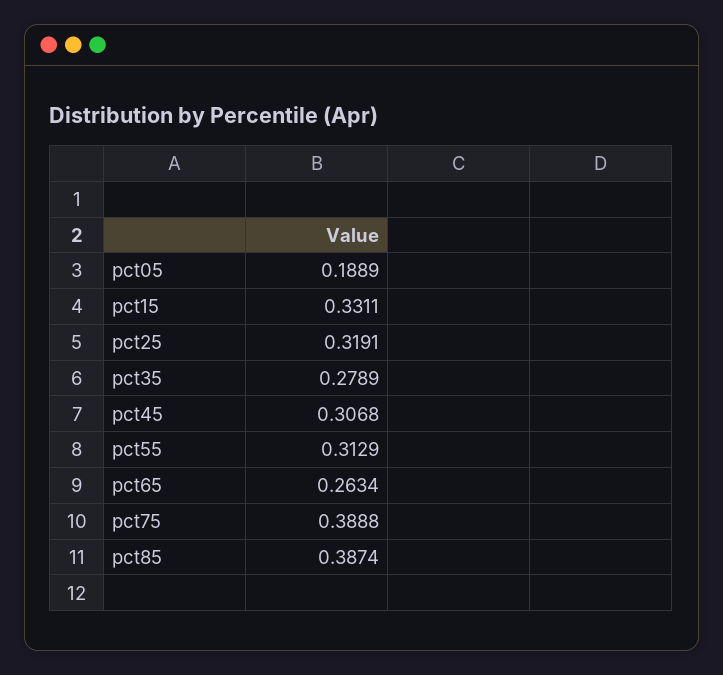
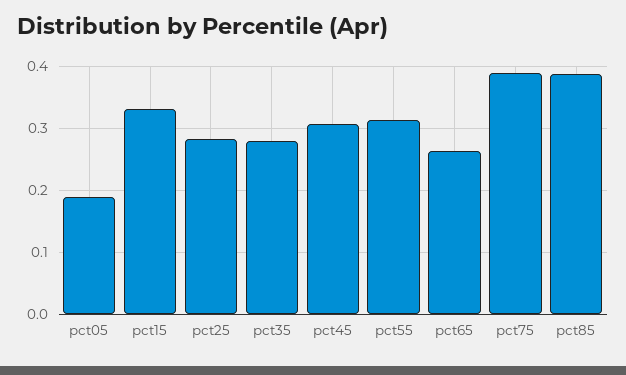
pct25: 0.3191 -> 0.28

